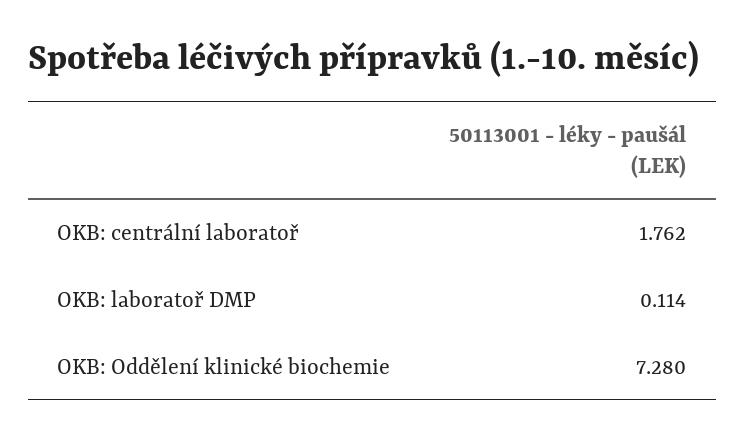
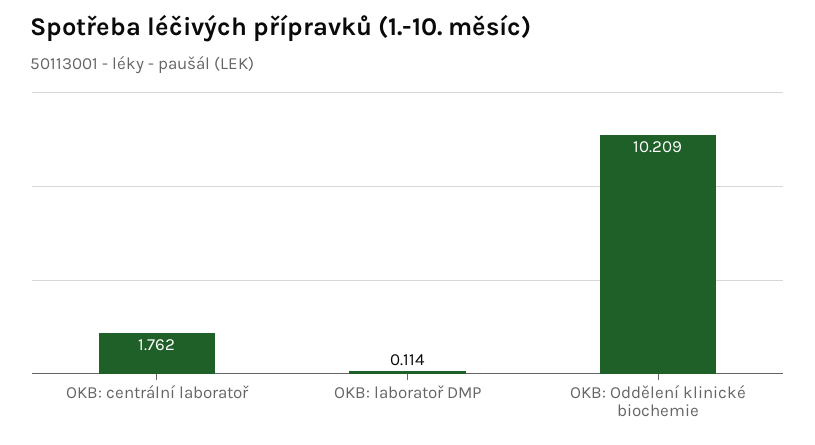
OKB: Oddělení klinické biochemie: 7.28 -> 10.209

